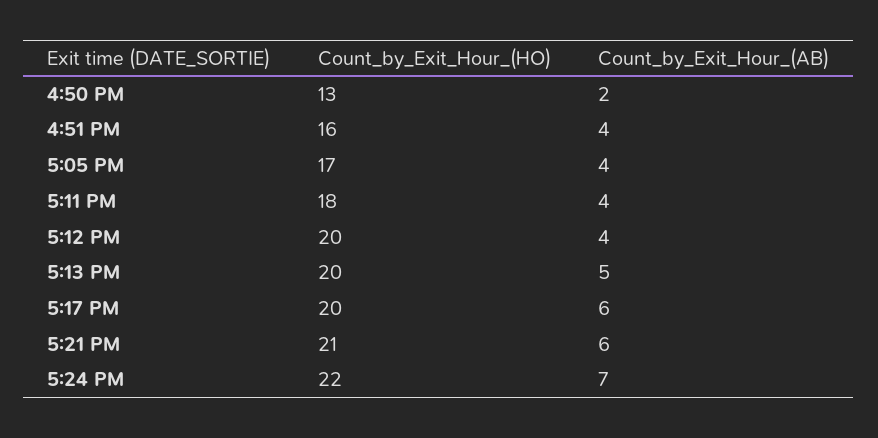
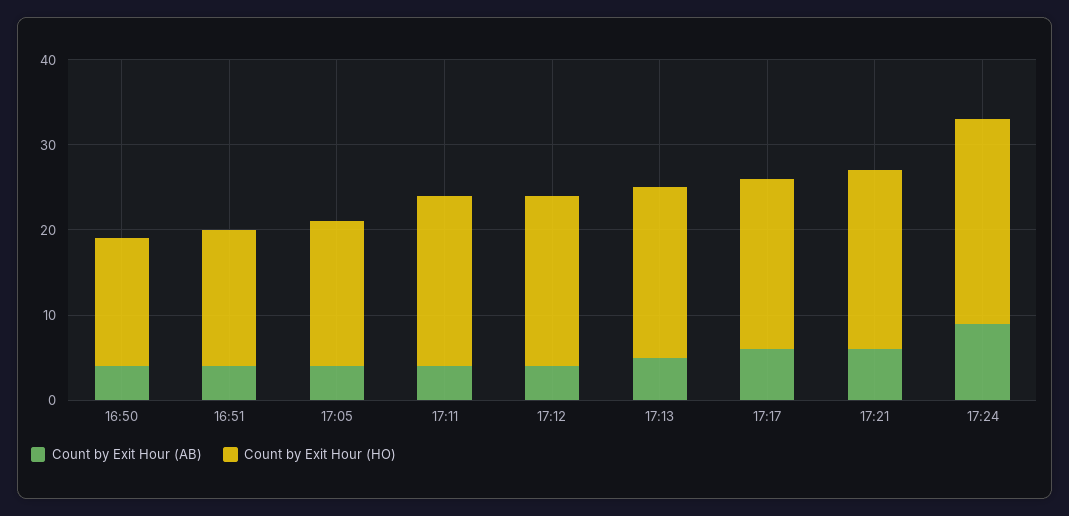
Count_by_Exit_Hour_(HO), 4:50 PM: 13 -> 15
Count_by_Exit_Hour_(AB), 4:50 PM: 2 -> 4
Count_by_Exit_Hour_(HO), 5:11 PM: 18 -> 20
Count_by_Exit_Hour_(HO), 5:24 PM: 22 -> 24
Count_by_Exit_Hour_(AB), 5:24 PM: 7 -> 9

